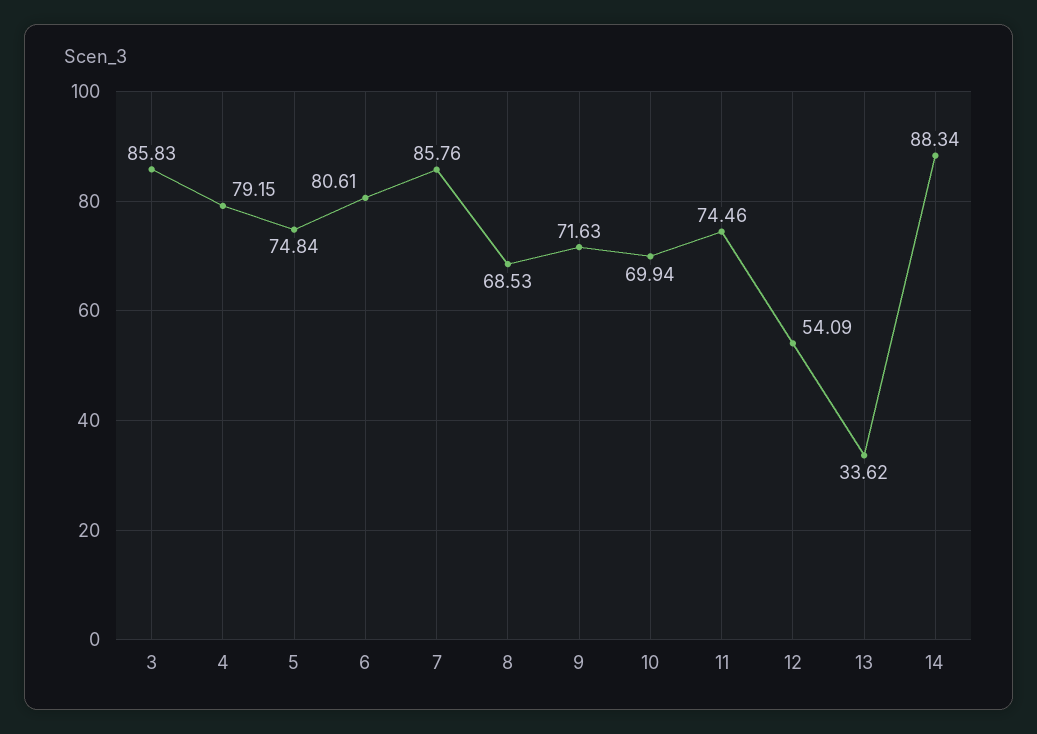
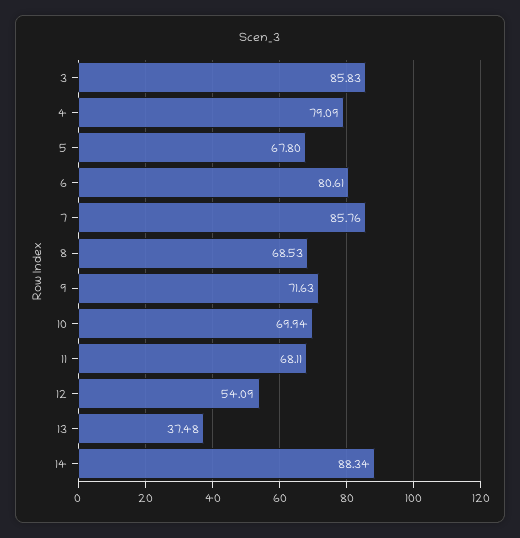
4: 79.15 -> 79.09
5: 74.84 -> 67.8
11: 74.46 -> 68.11
13: 33.62 -> 37.48

